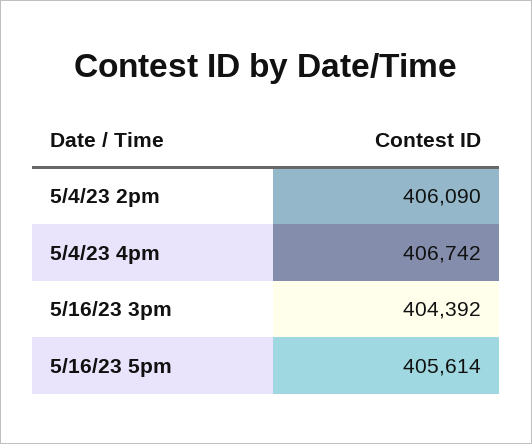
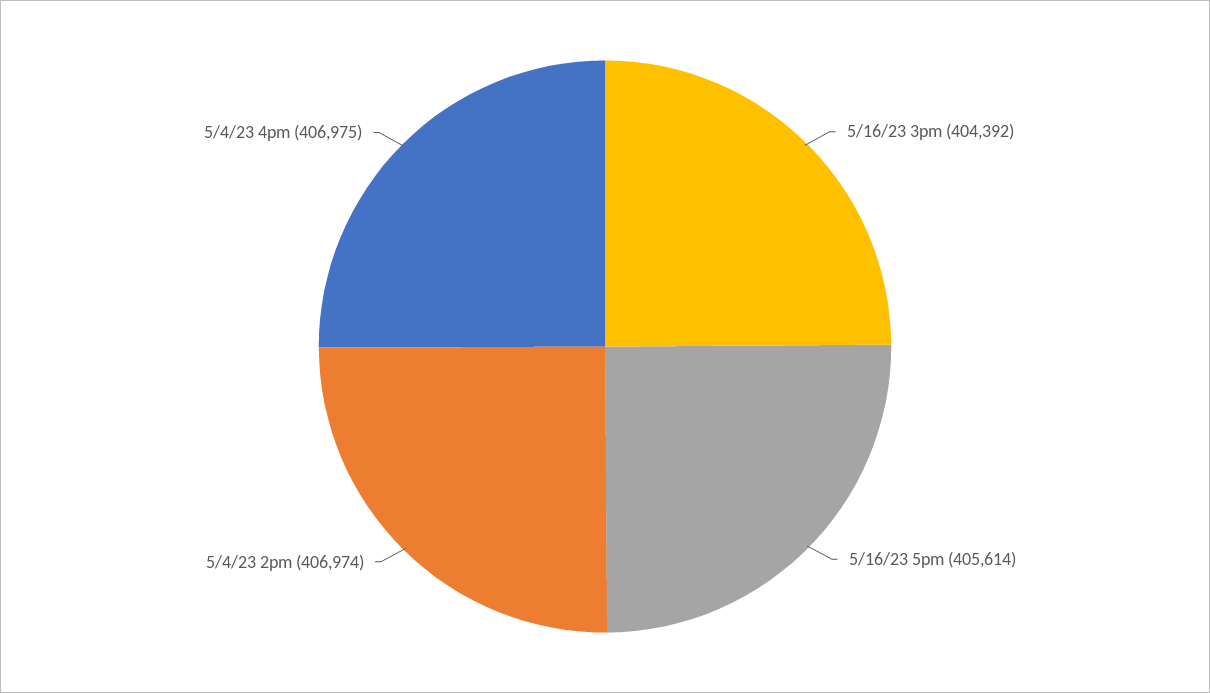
5/4/23 2pm: 406090 -> 406974
5/4/23 4pm: 406742 -> 406975

